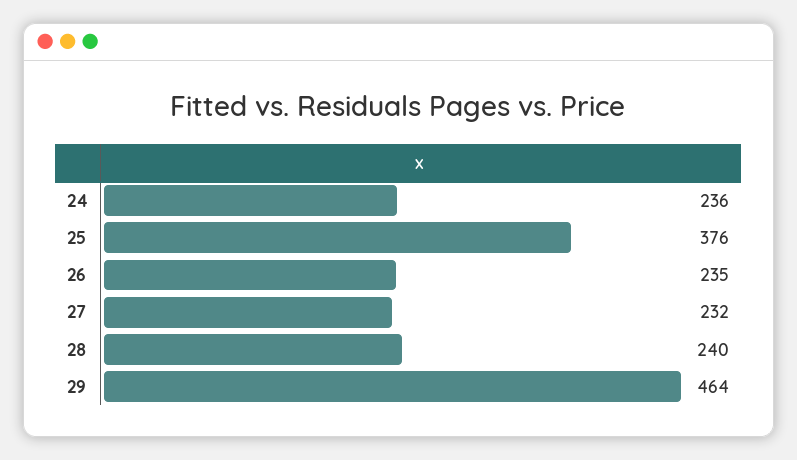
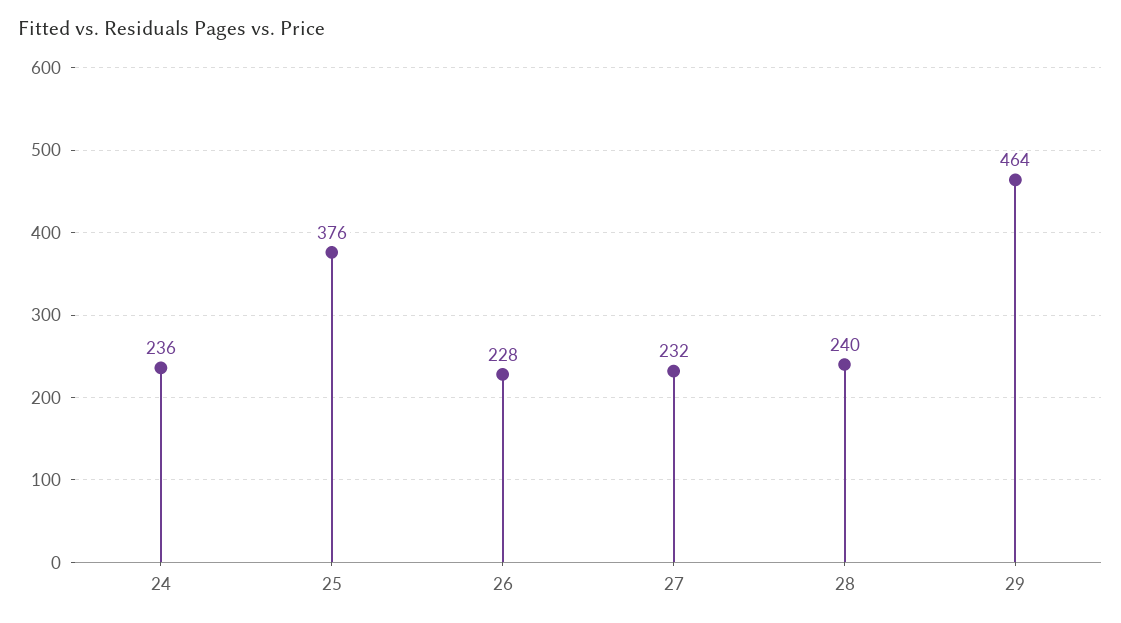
26: 235 -> 228

